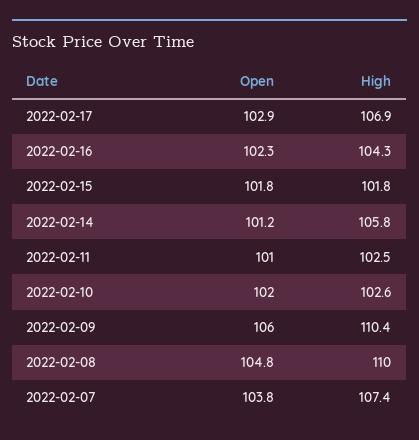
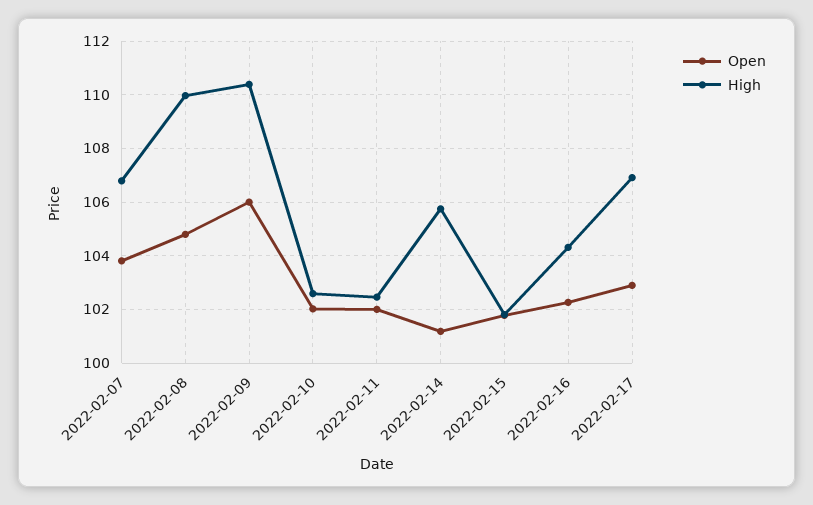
Open, 2022-02-11: 101 -> 102
High, 2022-02-07: 107.4 -> 106.75

